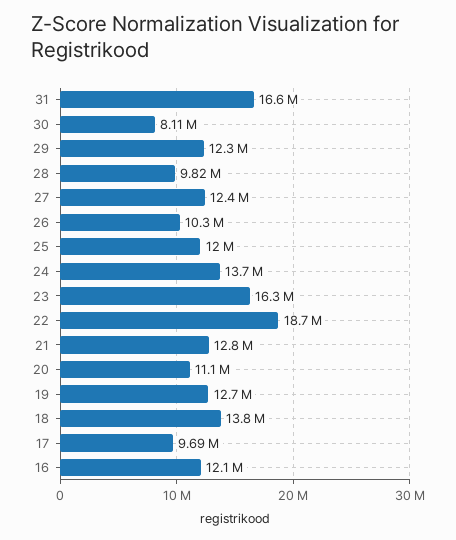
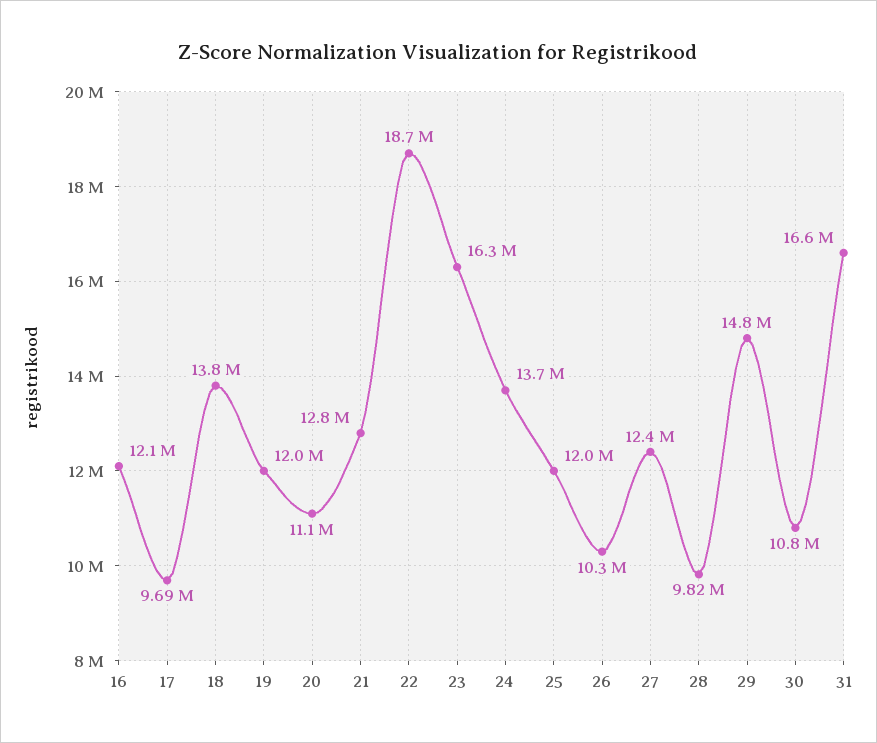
30: 8110000 -> 10800000
29: 12300000 -> 14800000
19: 12700000 -> 12000000

